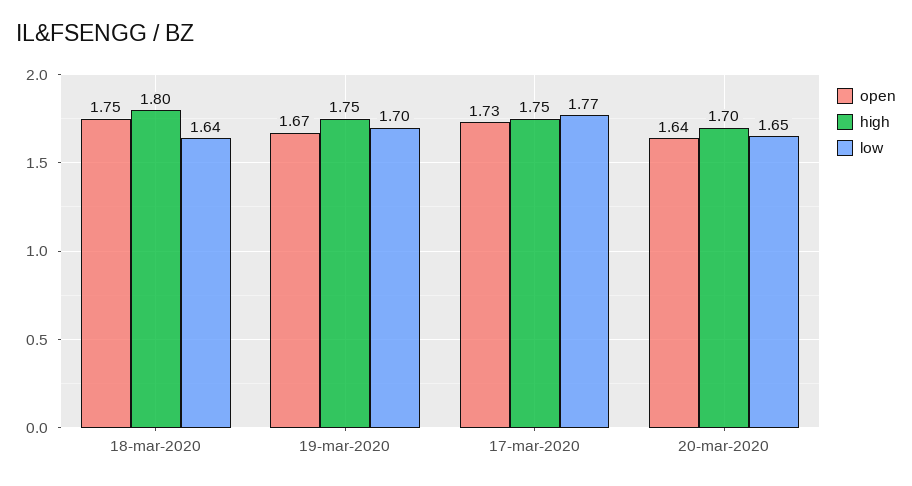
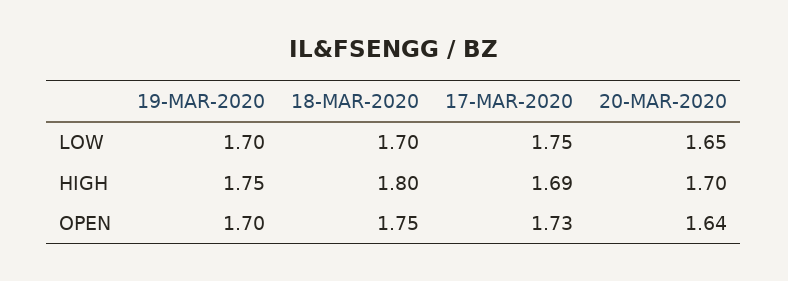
low, 18-mar-2020: 1.64 -> 1.7
open, 19-mar-2020: 1.67 -> 1.7
high, 17-mar-2020: 1.75 -> 1.69
low, 17-mar-2020: 1.77 -> 1.75

